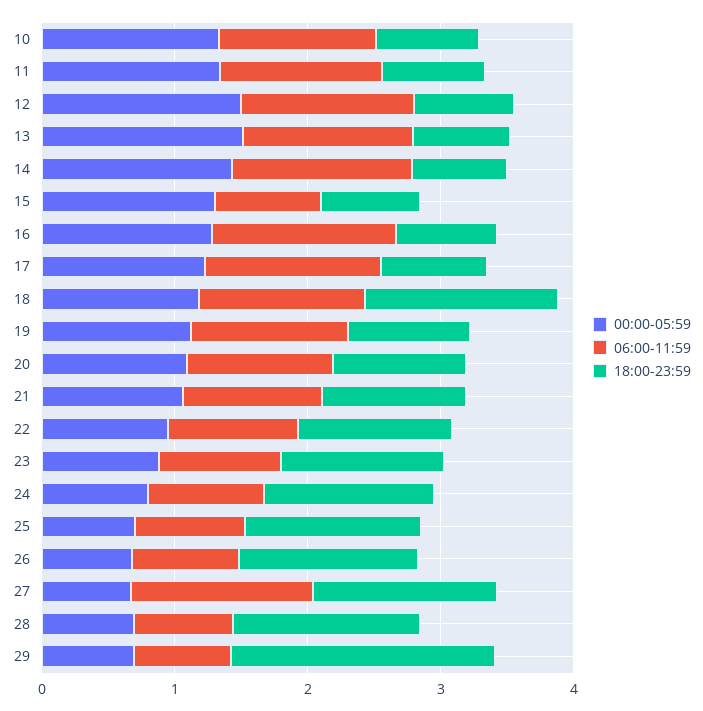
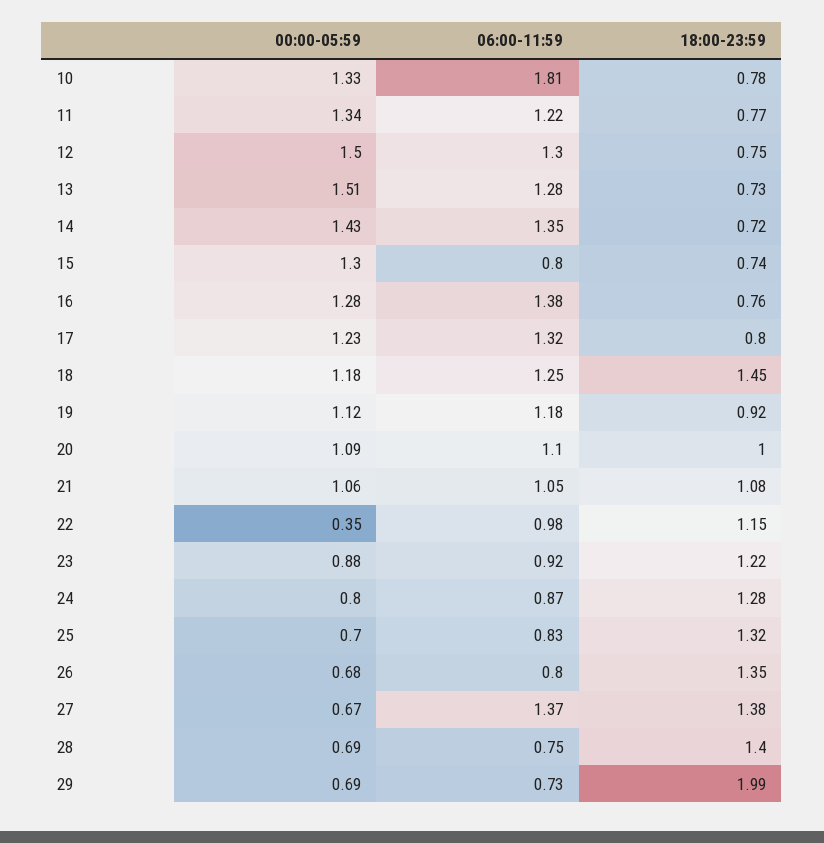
06:00-11:59, 10: 1.2 -> 1.81
00:00-05:59, 22: 1 -> 0.35

